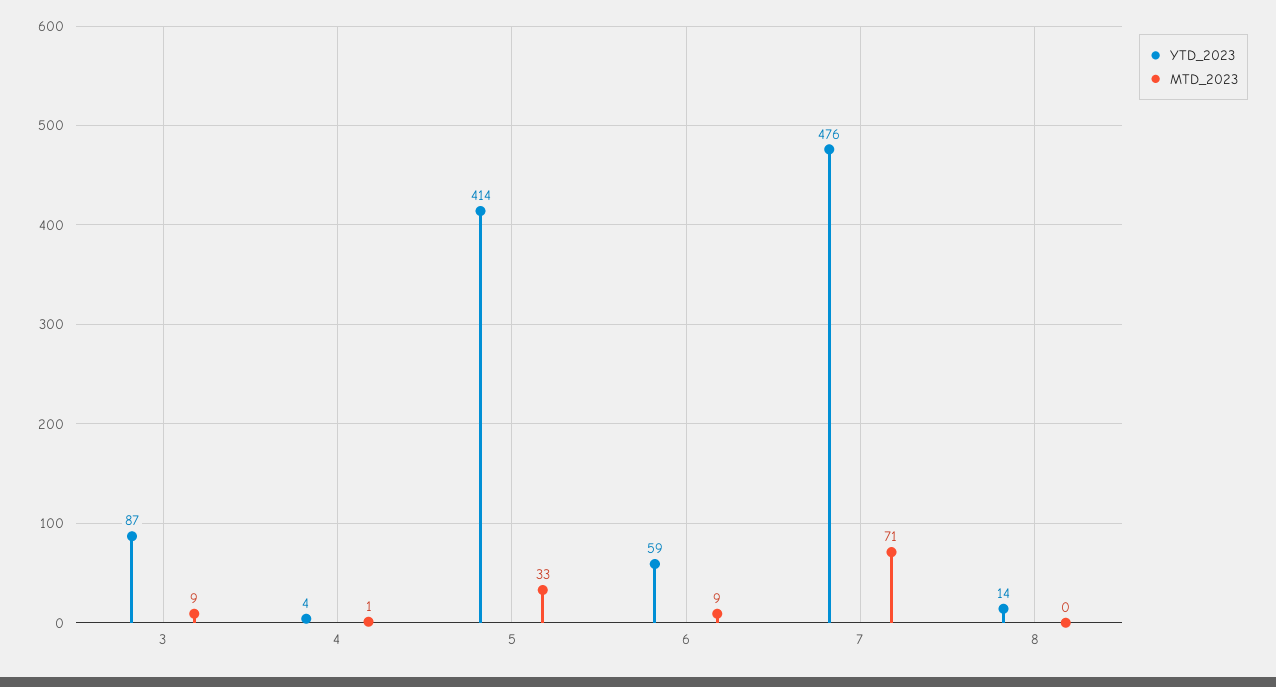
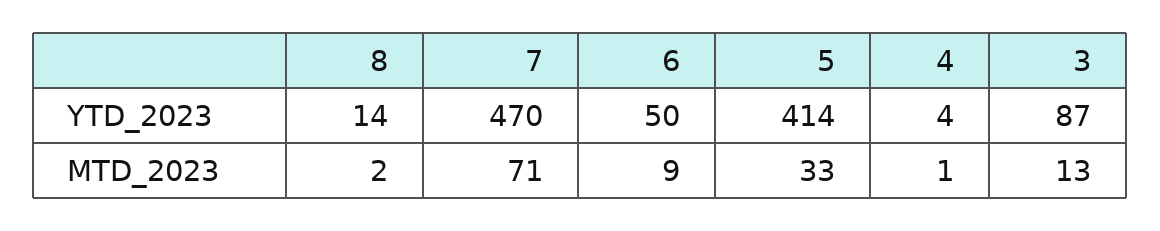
MTD_2023, 3: 9 -> 13
YTD_2023, 6: 59 -> 50
YTD_2023, 7: 476 -> 470
MTD_2023, 8: 0 -> 2

